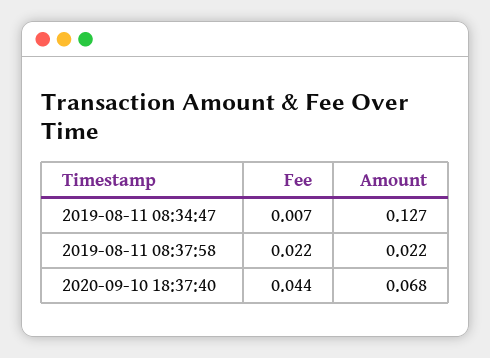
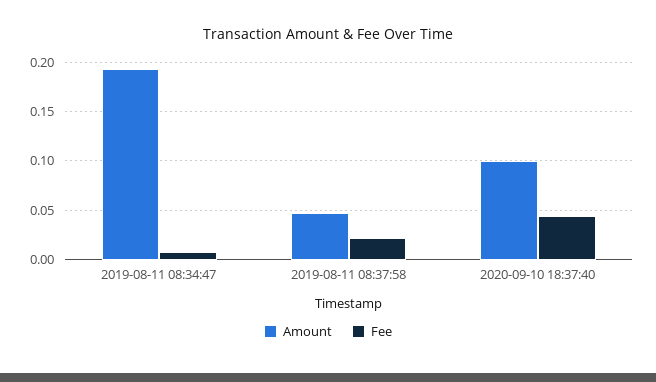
Amount, 2019-08-11 08:34:47: 0.127 -> 0.19
Amount, 2019-08-11 08:37:58: 0.022 -> 0.05
Amount, 2020-09-10 18:37:40: 0.068 -> 0.1

